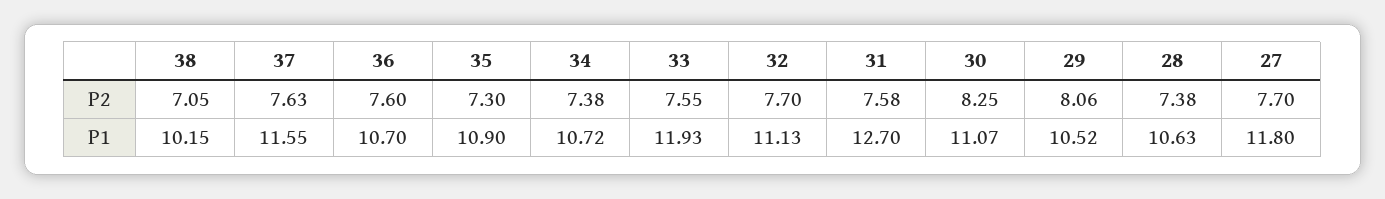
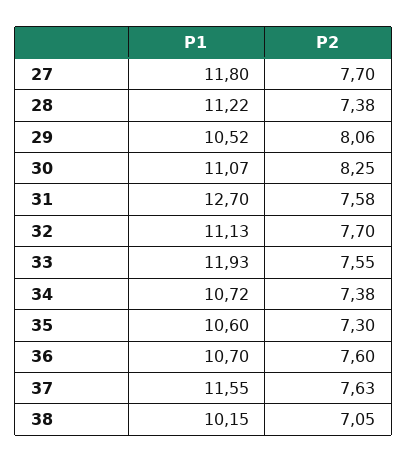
35, P1: 10.9 -> 10.6
28, P1: 10.63 -> 11.22

